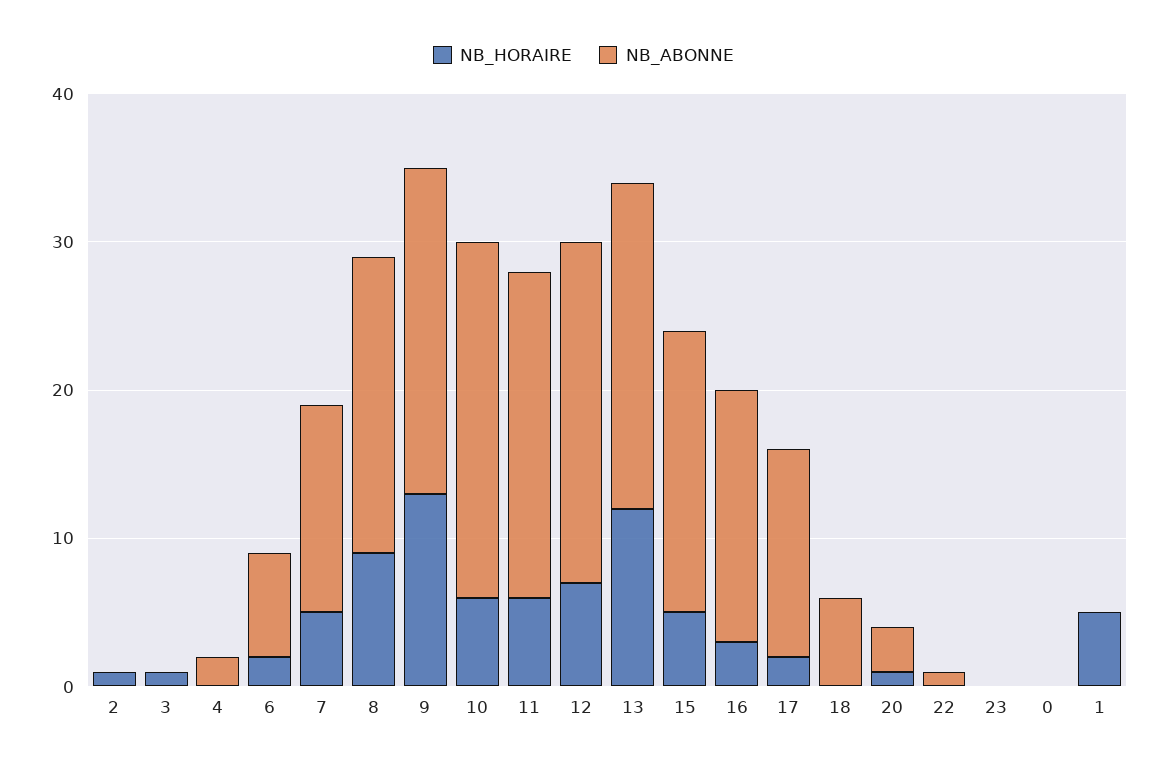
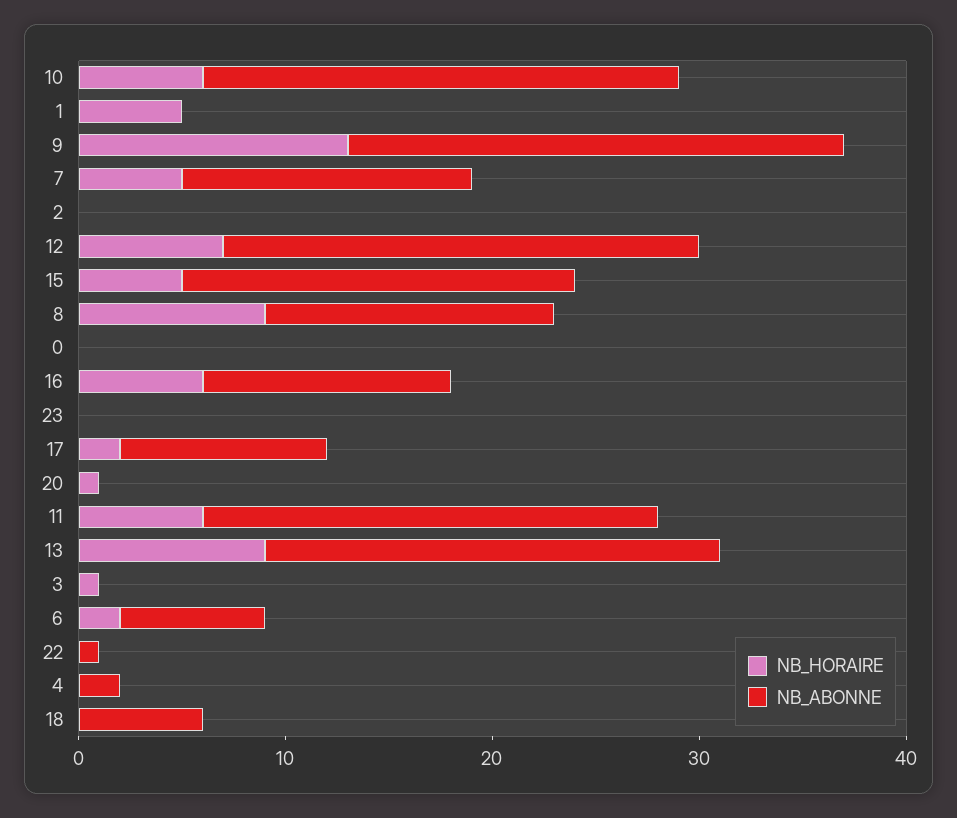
NB_HORAIRE, 2: 1 -> 0
NB_ABONNE, 8: 20 -> 14
NB_ABONNE, 9: 22 -> 24
NB_ABONNE, 10: 24 -> 23
NB_HORAIRE, 13: 12 -> 9
NB_HORAIRE, 16: 3 -> 6
NB_ABONNE, 16: 17 -> 12
NB_ABONNE, 17: 14 -> 10
NB_ABONNE, 20: 3 -> 0

